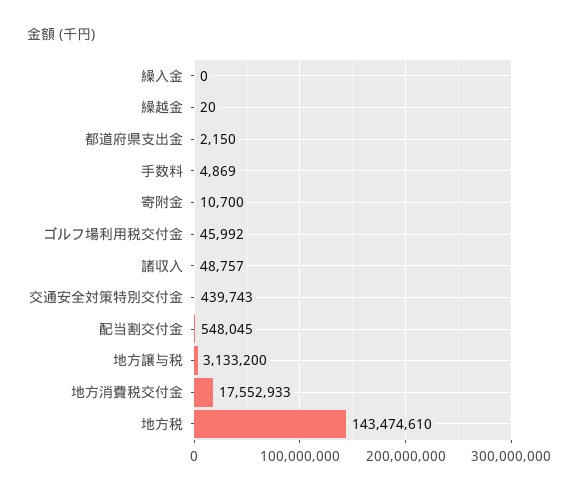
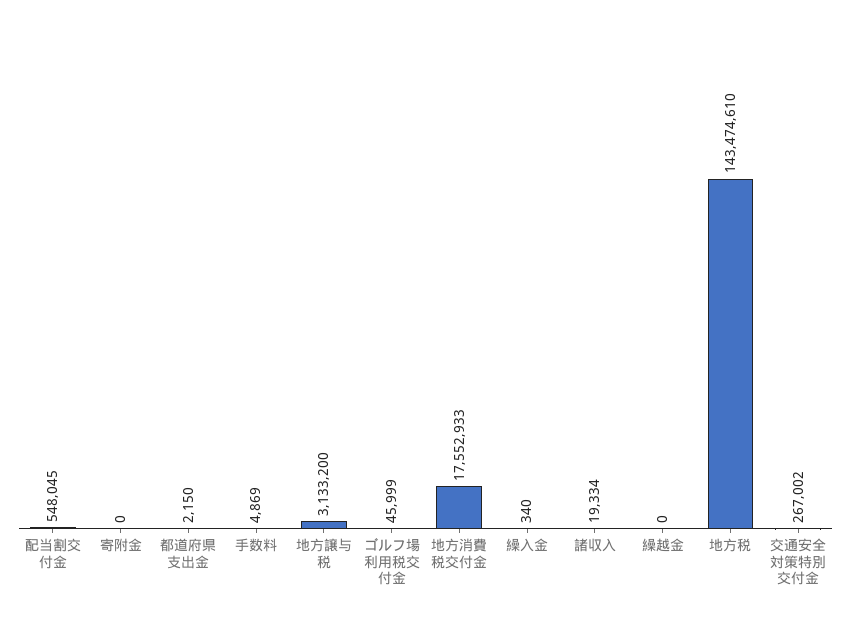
繰入金: 0 -> 340
繰越金: 20 -> 0
寄附金: 10700 -> 0
ゴルフ場利用税交付金: 45992 -> 45999
諸収入: 48757 -> 19334
交通安全対策特別交付金: 439743 -> 267002

